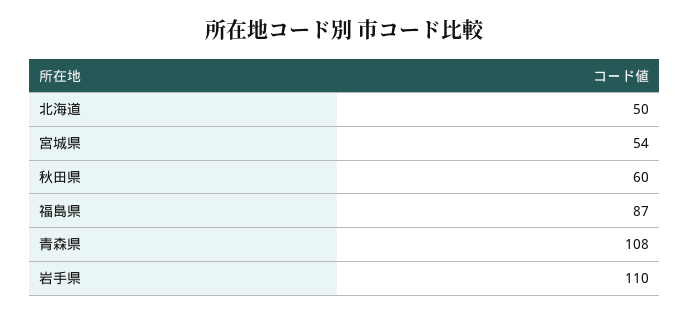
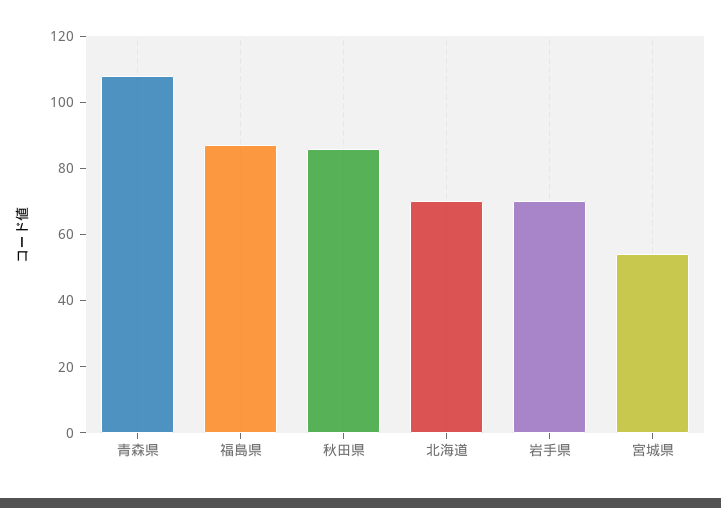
北海道: 50 -> 70
秋田県: 60 -> 85
岩手県: 110 -> 70

